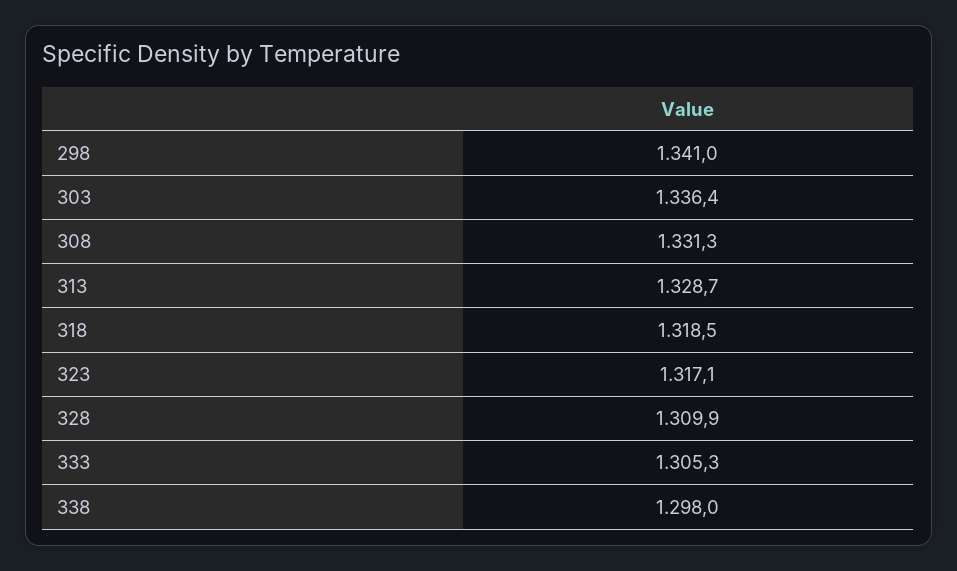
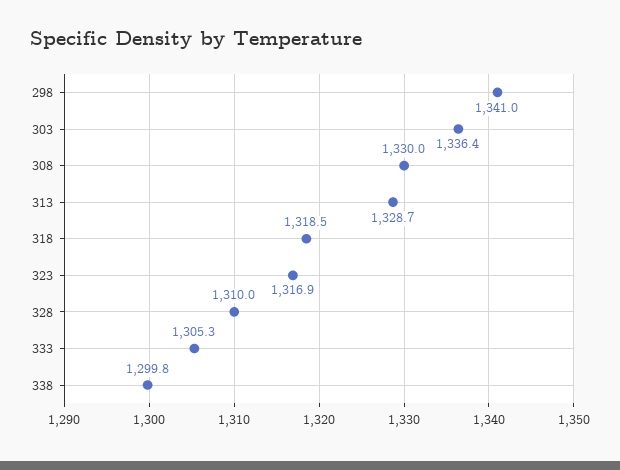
308: 1331.3 -> 1330
323: 1317.1 -> 1316.9
328: 1309.9 -> 1310
338: 1298 -> 1299.8

